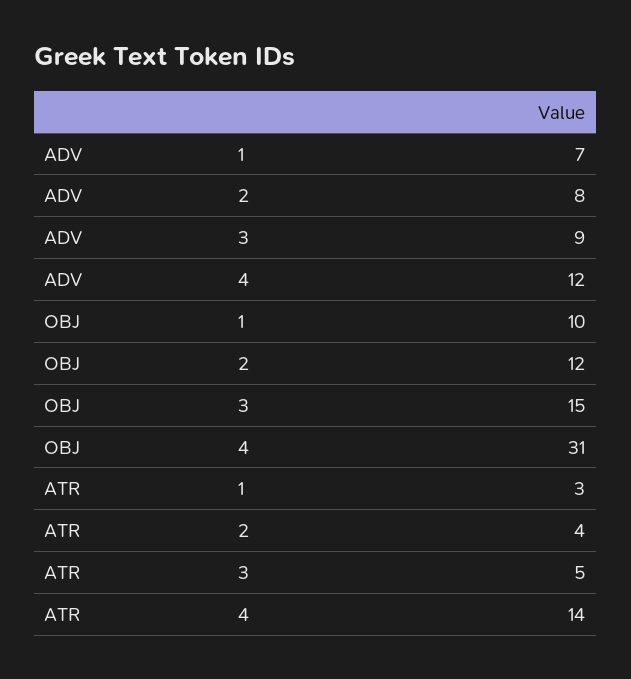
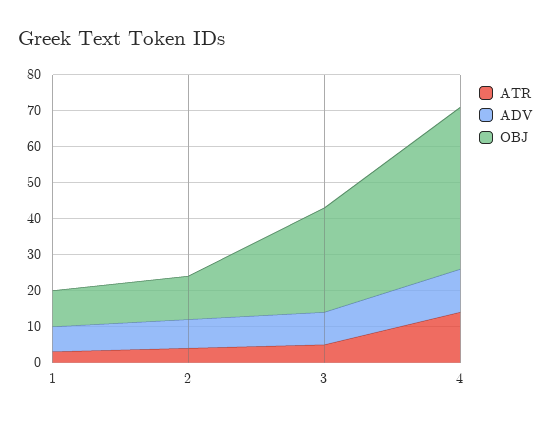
OBJ, 3: 15 -> 30
OBJ, 4: 31 -> 45

